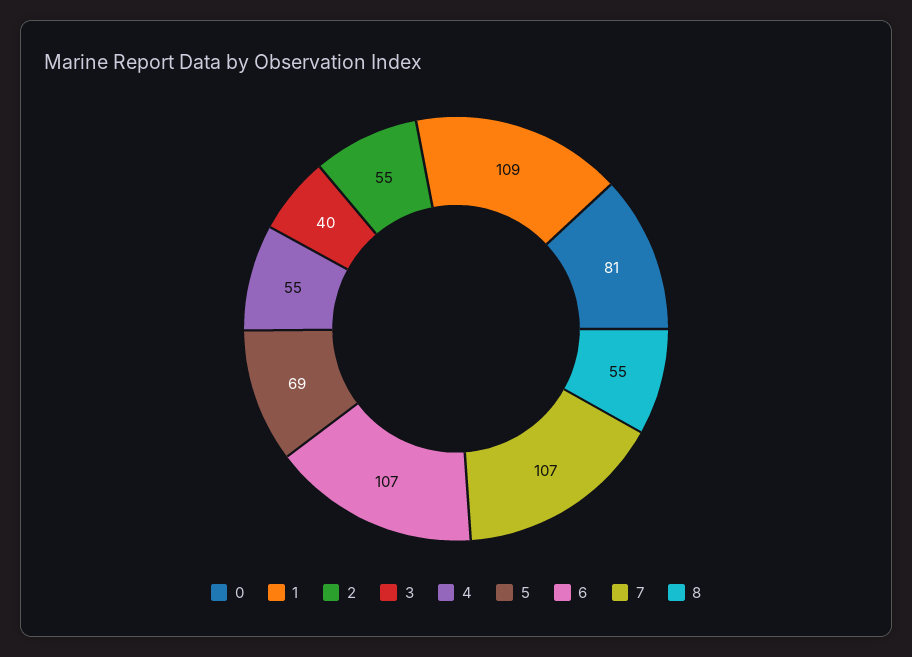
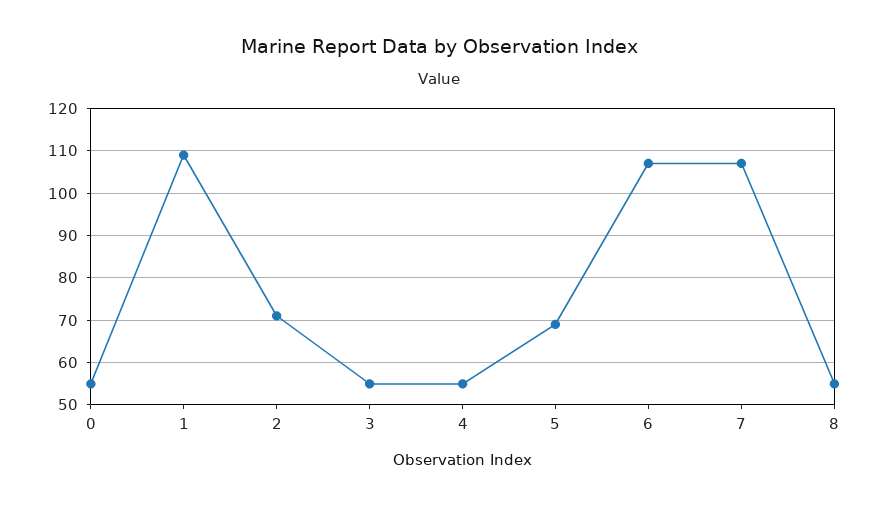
0: 81 -> 55
2: 55 -> 70
3: 40 -> 55

